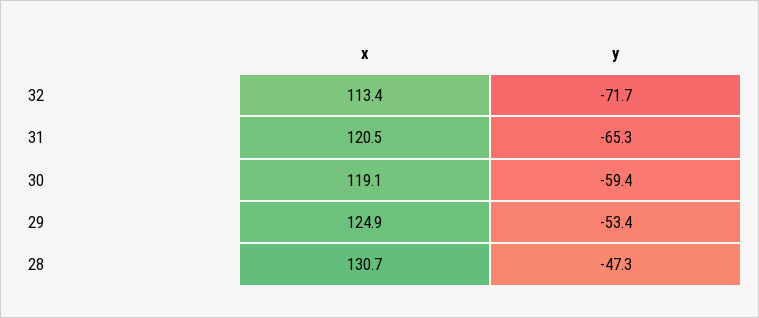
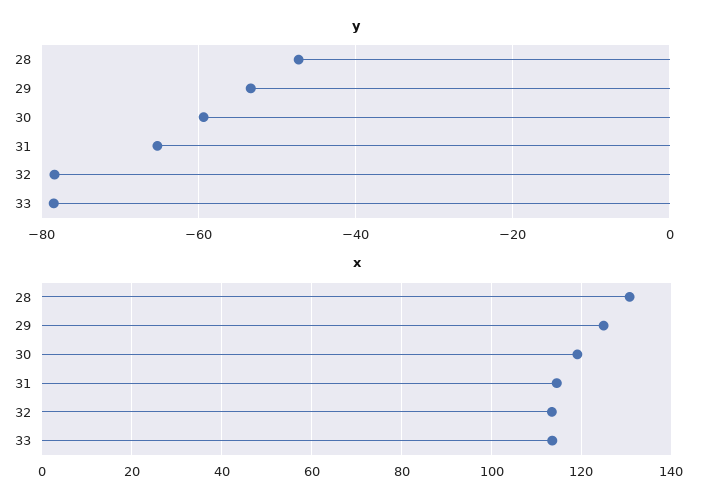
y, 32: -71.7 -> -78
x, 31: 120.5 -> 114
y, 33: none -> -78
x, 33: none -> 114

